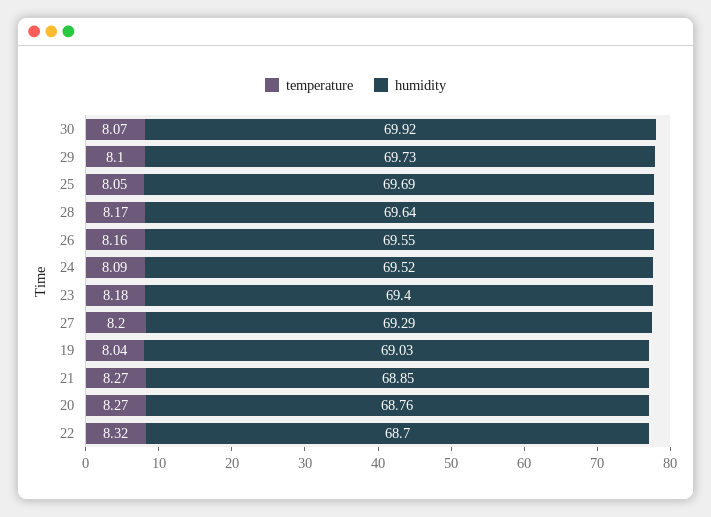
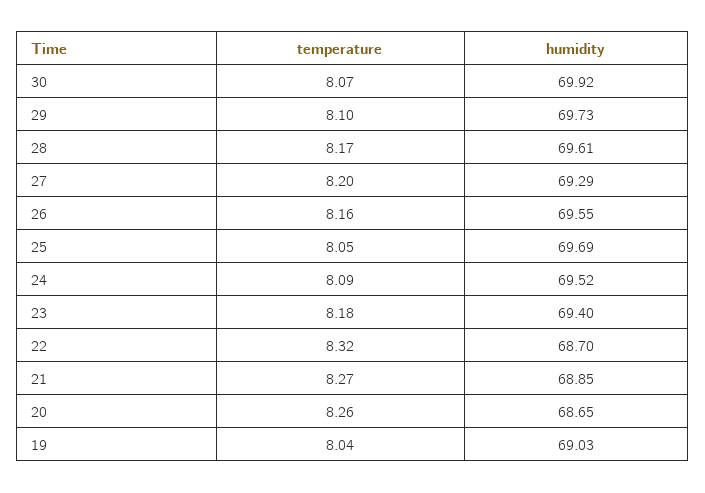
humidity, 28: 69.64 -> 69.61
temperature, 20: 8.27 -> 8.26
humidity, 20: 68.76 -> 68.65

